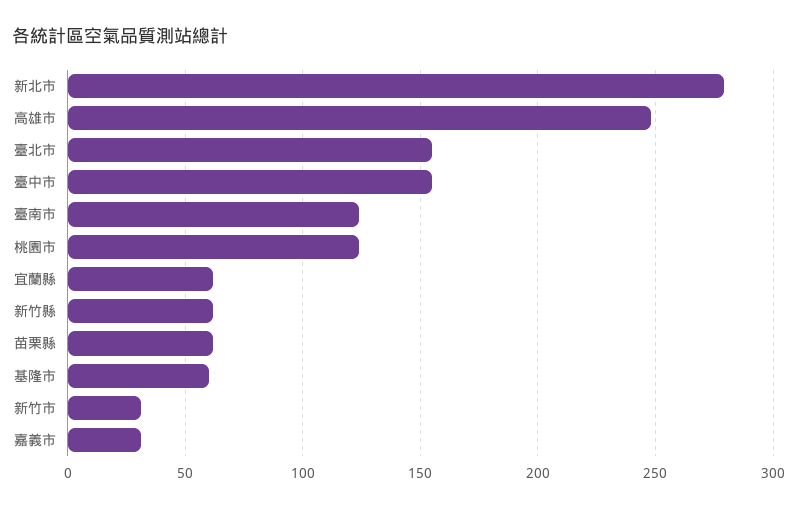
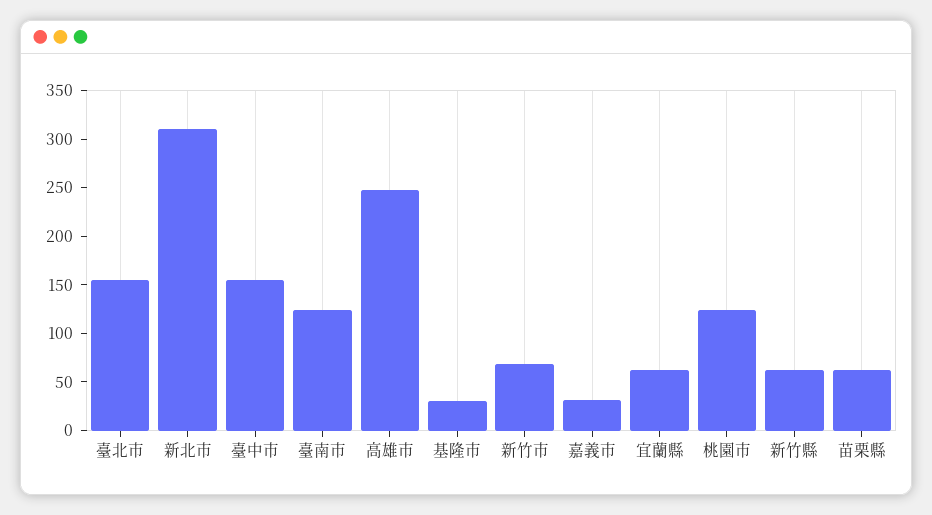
新北市: 280 -> 310
基隆市: 60 -> 30
新竹市: 30 -> 70

